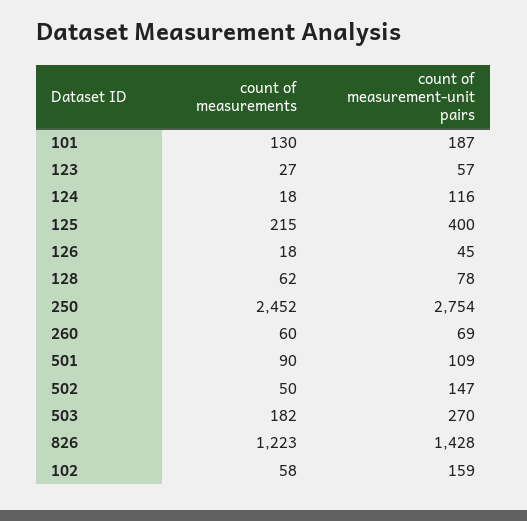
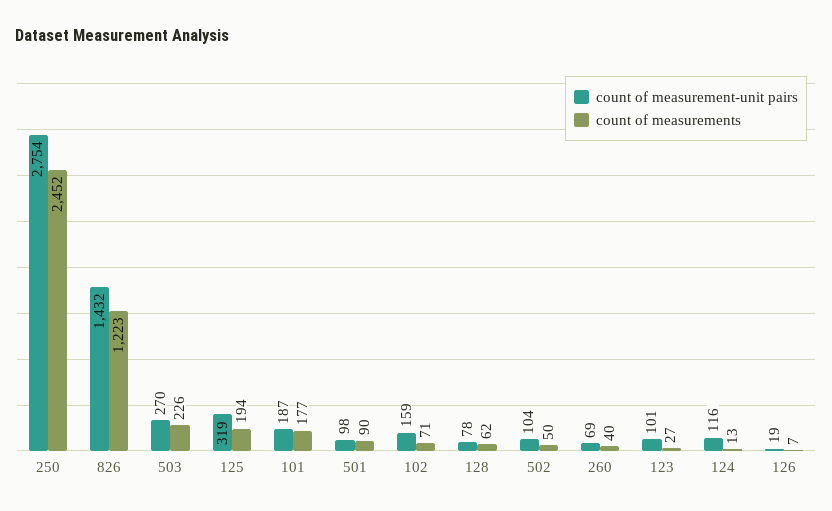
count of measurements, 101: 130 -> 177
count of measurement-unit pairs, 123: 57 -> 101
count of measurements, 124: 18 -> 13
count of measurements, 125: 215 -> 194
count of measurement-unit pairs, 125: 400 -> 319
count of measurements, 126: 18 -> 7
count of measurement-unit pairs, 126: 45 -> 19
count of measurements, 260: 60 -> 40
count of measurement-unit pairs, 501: 109 -> 98
count of measurement-unit pairs, 502: 147 -> 104
count of measurements, 503: 182 -> 226
count of measurement-unit pairs, 826: 1428 -> 1432
count of measurements, 102: 58 -> 71

